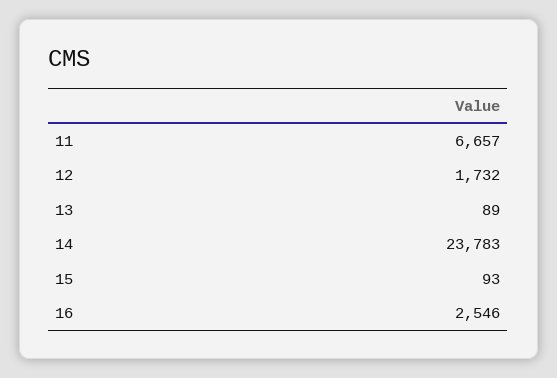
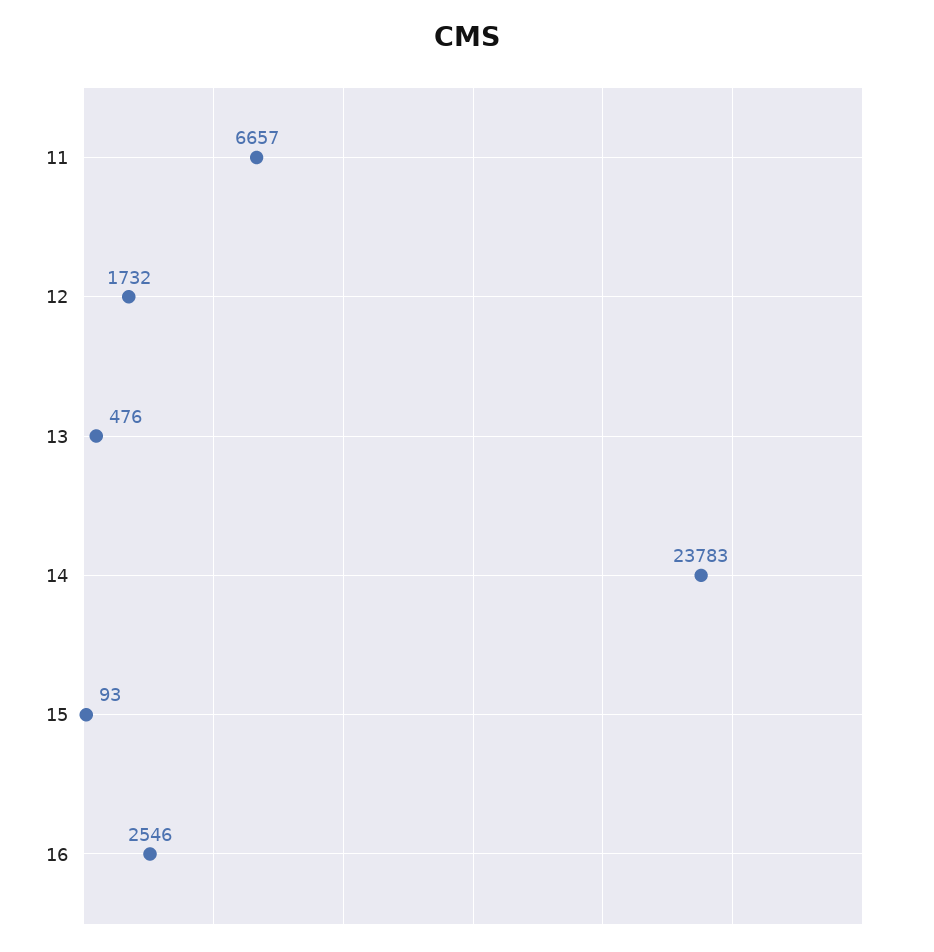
13: 89 -> 476

